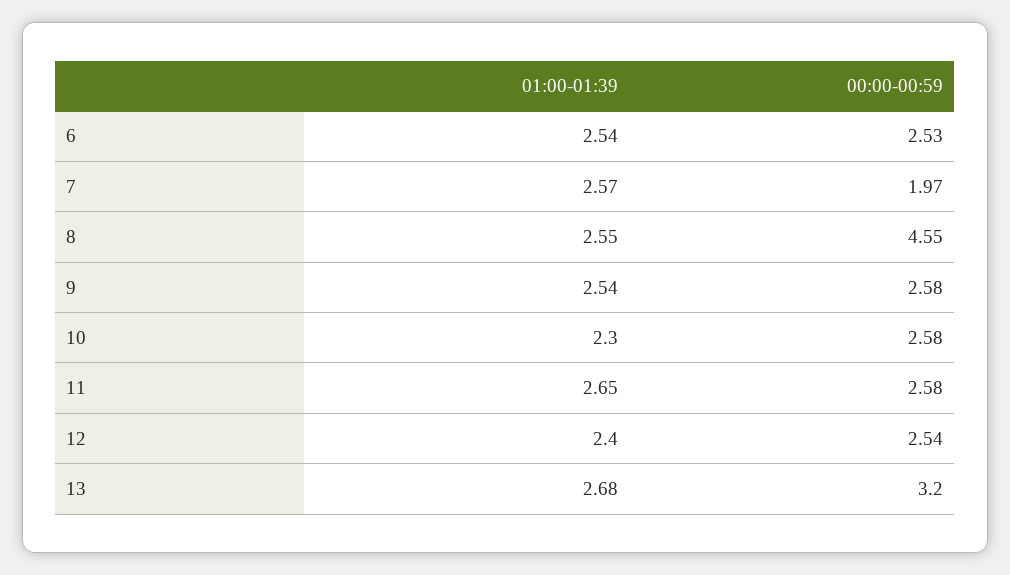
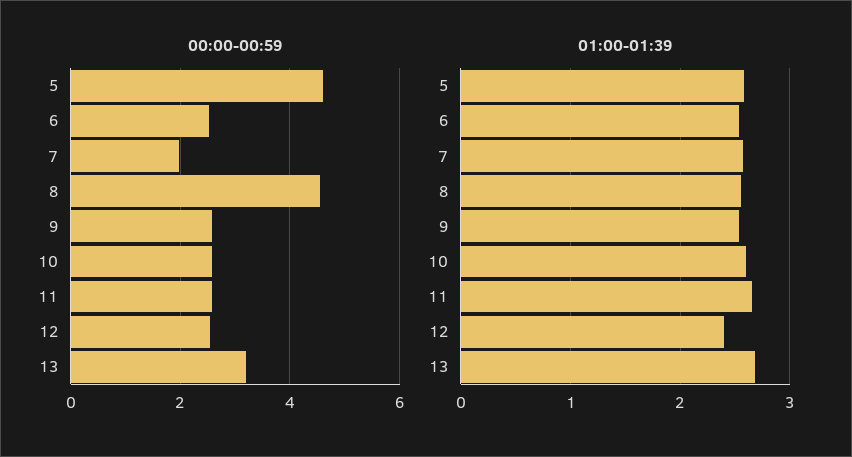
01:00-01:39, 10: 2.3 -> 2.6
00:00-00:59, 5: none -> 4.6
01:00-01:39, 5: none -> 2.6

